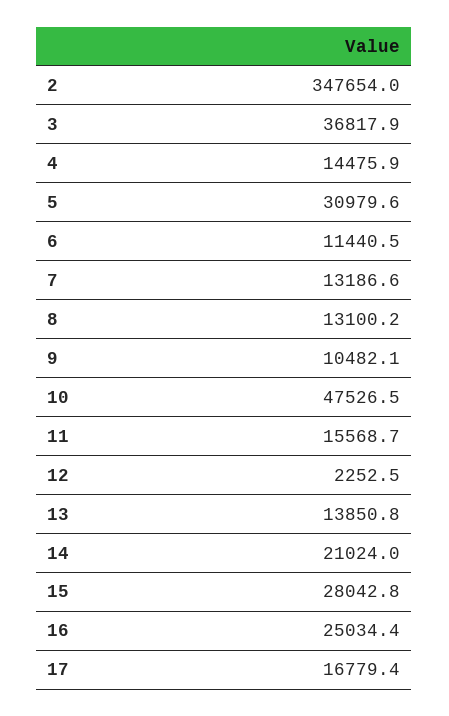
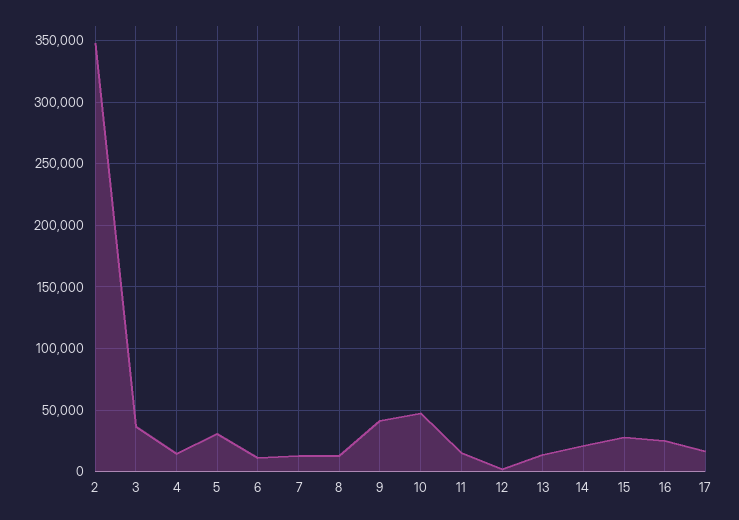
9: 10482.1 -> 40000

